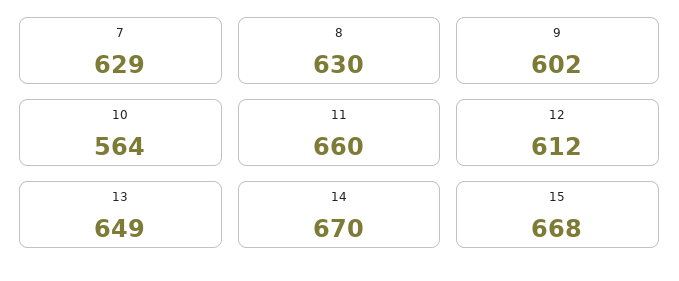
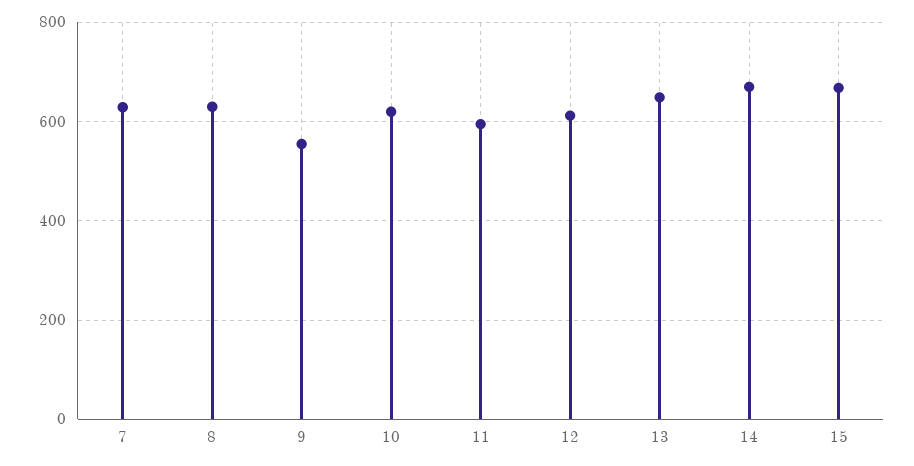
9: 602 -> 560
10: 564 -> 620
11: 660 -> 600

